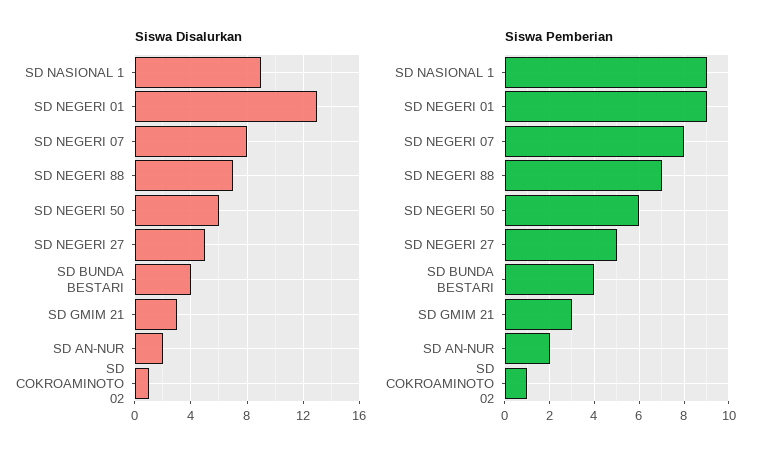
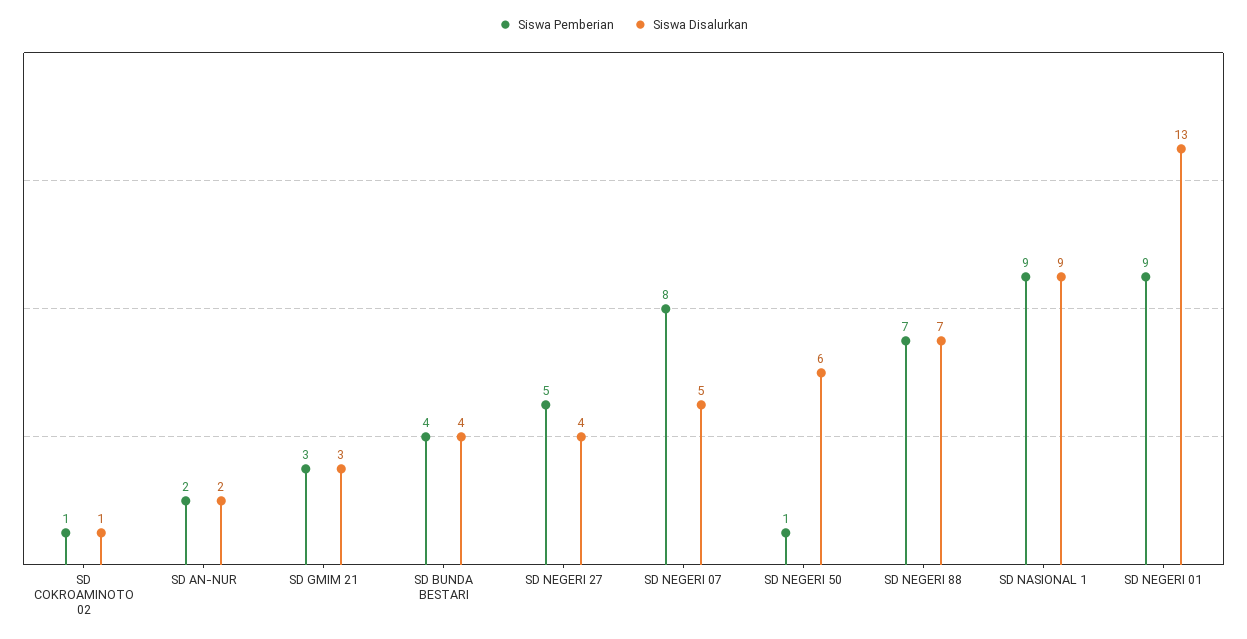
Siswa Disalurkan, SD NEGERI 07: 8 -> 5
Siswa Disalurkan, SD NEGERI 27: 5 -> 4
Siswa Pemberian, SD NEGERI 50: 6 -> 1

